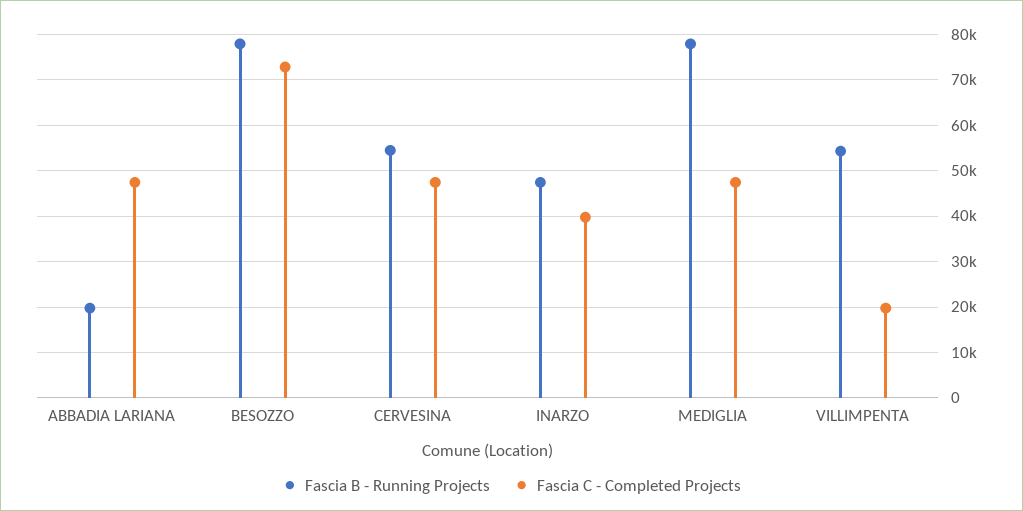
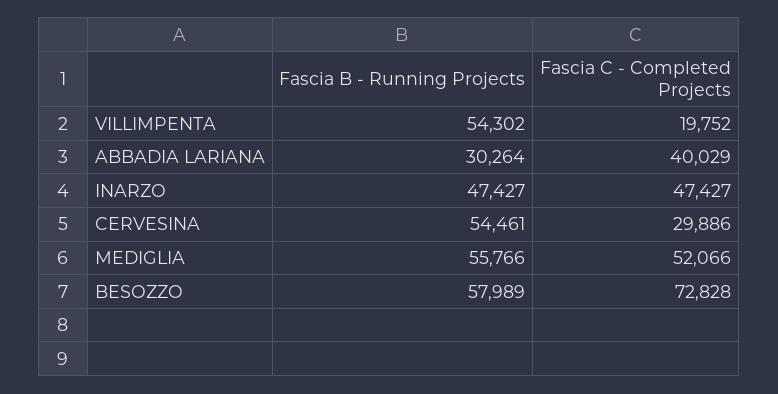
Fascia B - Running Projects, ABBADIA LARIANA: 20000 -> 30264
Fascia C - Completed Projects, ABBADIA LARIANA: 48000 -> 40029
Fascia B - Running Projects, BESOZZO: 78000 -> 57989
Fascia C - Completed Projects, CERVESINA: 48000 -> 29886
Fascia C - Completed Projects, INARZO: 40000 -> 47427
Fascia B - Running Projects, MEDIGLIA: 78000 -> 55766
Fascia C - Completed Projects, MEDIGLIA: 48000 -> 52066

